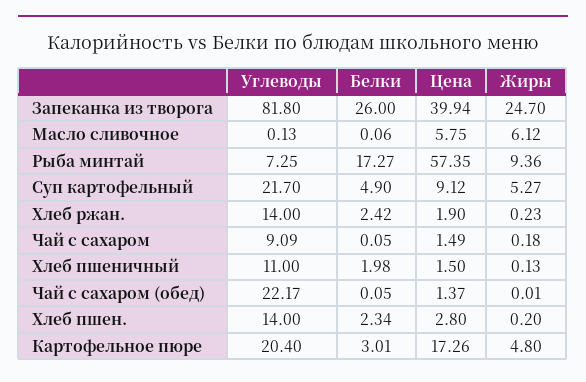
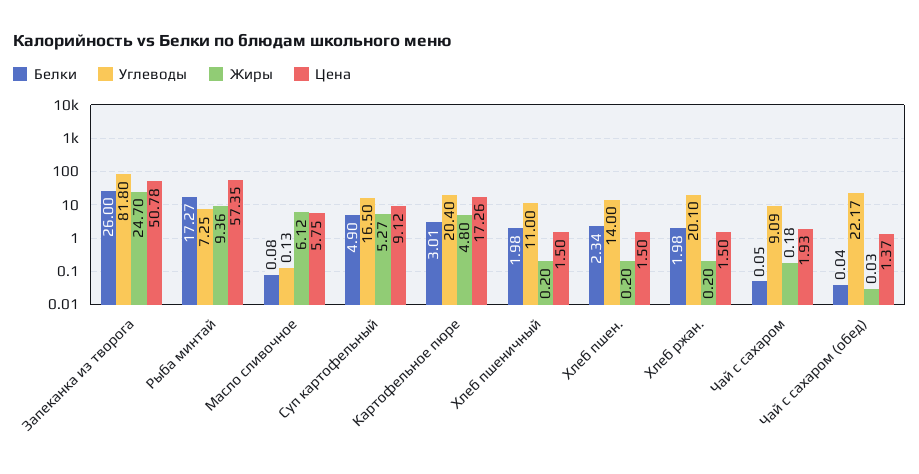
Цена, Запеканка из творога: 39.94 -> 50.78
Белки, Масло сливочное: 0.06 -> 0.08
Углеводы, Суп картофельный: 21.7 -> 16.5
Углеводы, Хлеб ржан.: 14 -> 20.1
Белки, Хлеб ржан.: 2.42 -> 1.98
Цена, Хлеб ржан.: 1.9 -> 1.5
Жиры, Хлеб ржан.: 0.23 -> 0.2
Цена, Чай с сахаром: 1.49 -> 1.93
Жиры, Хлеб пшеничный: 0.13 -> 0.2
Белки, Чай с сахаром (обед): 0.05 -> 0.04
Жиры, Чай с сахаром (обед): 0.01 -> 0.03
Цена, Хлеб пшен.: 2.8 -> 1.5

